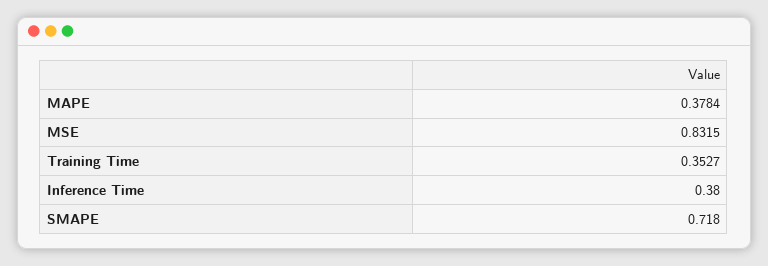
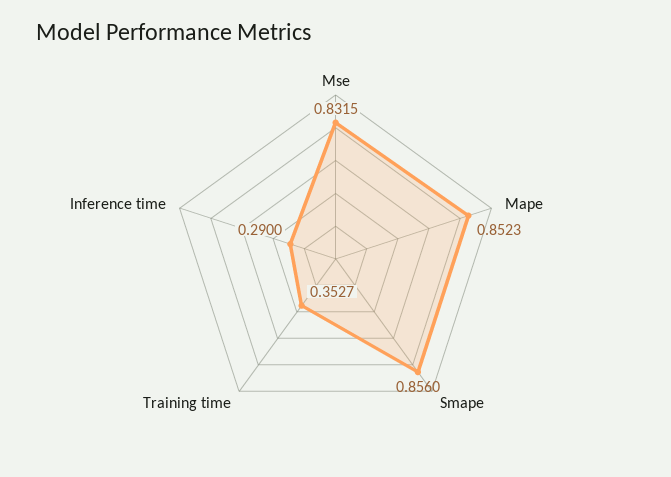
MAPE: 0.3784 -> 0.8523
Inference Time: 0.38 -> 0.29
SMAPE: 0.718 -> 0.856

